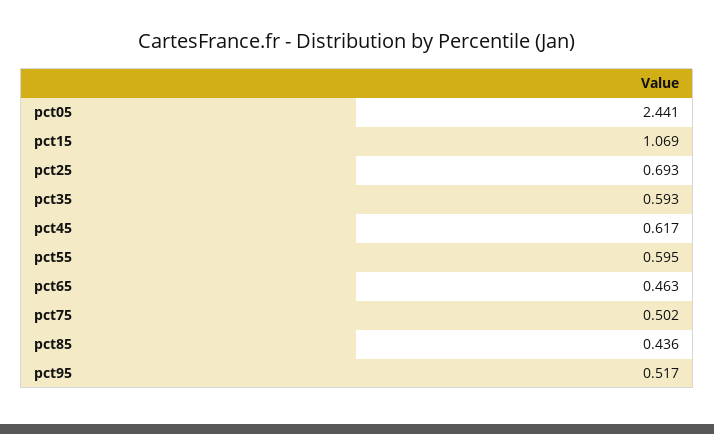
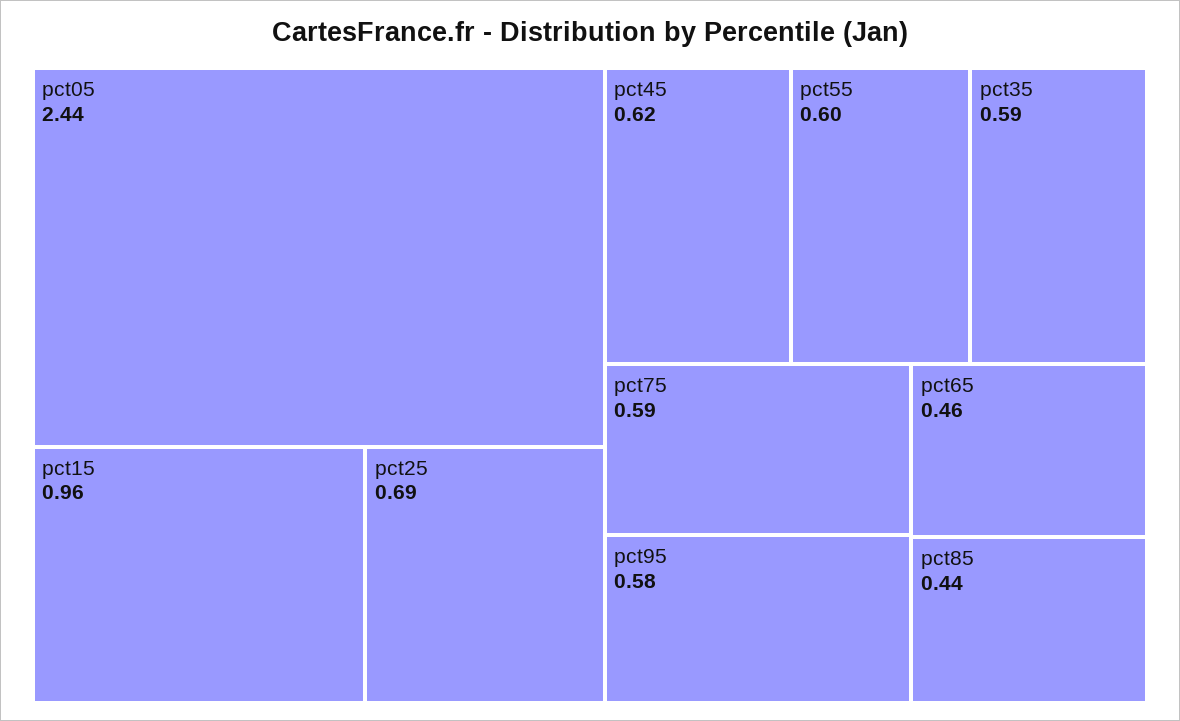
pct15: 1.069 -> 0.96
pct75: 0.502 -> 0.59
pct95: 0.517 -> 0.58

